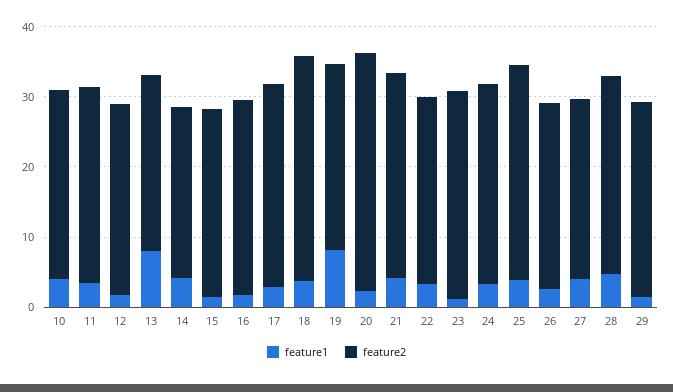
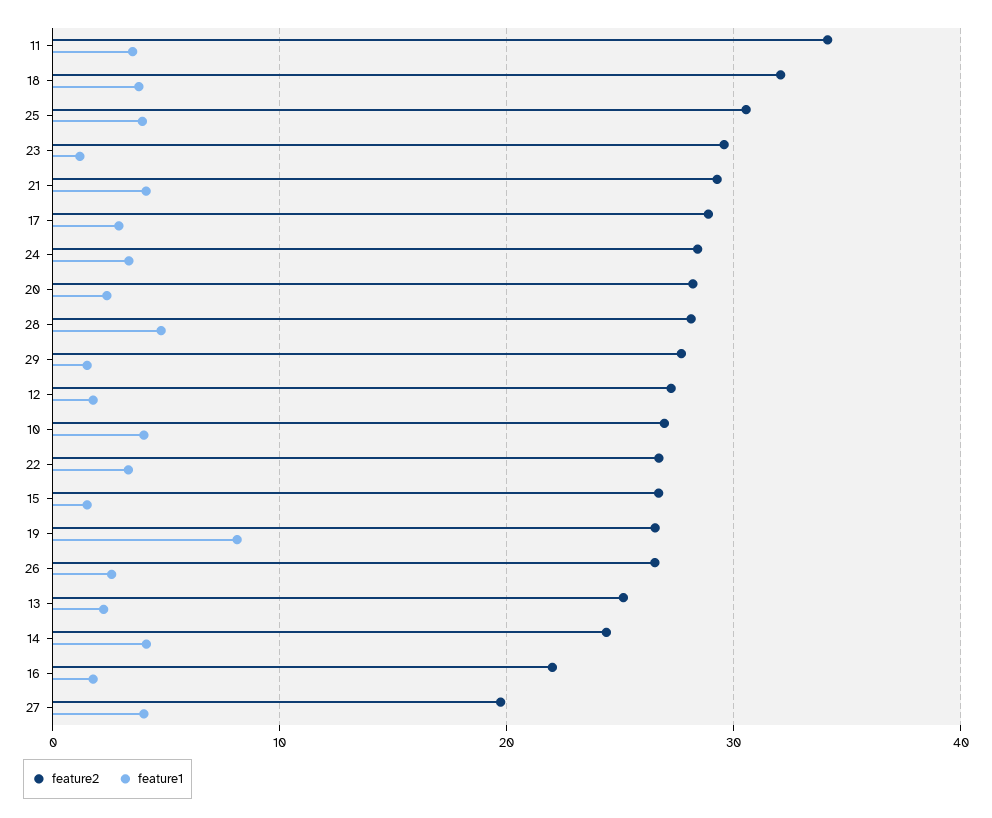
feature2, 11: 28 -> 34
feature1, 13: 8 -> 2
feature2, 16: 28 -> 22
feature2, 20: 34 -> 28
feature2, 27: 26 -> 20

